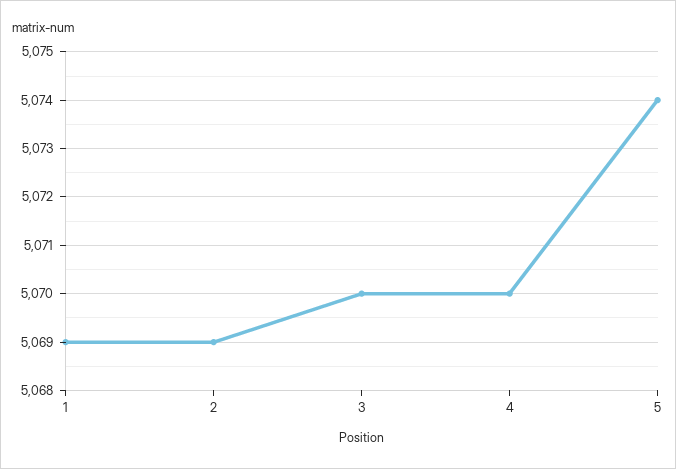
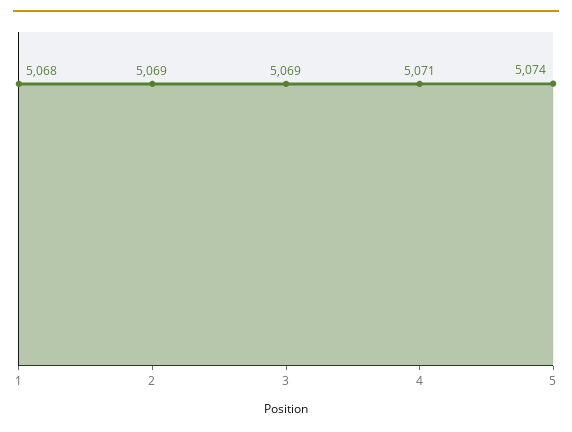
1: 5069 -> 5068
3: 5070 -> 5069
4: 5070 -> 5071

